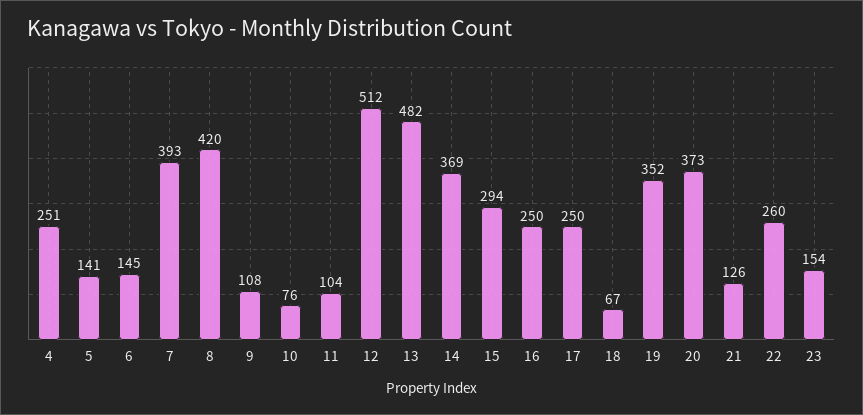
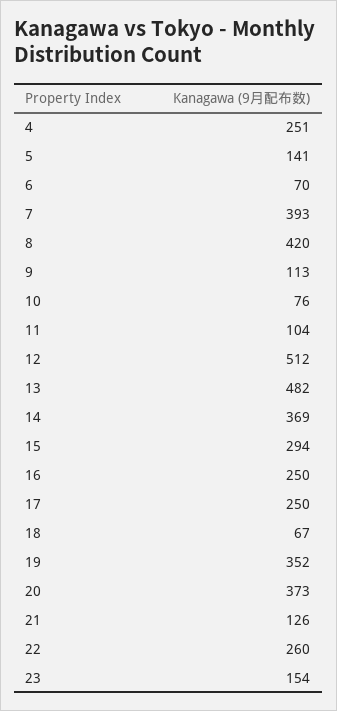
6: 145 -> 70
9: 108 -> 113

